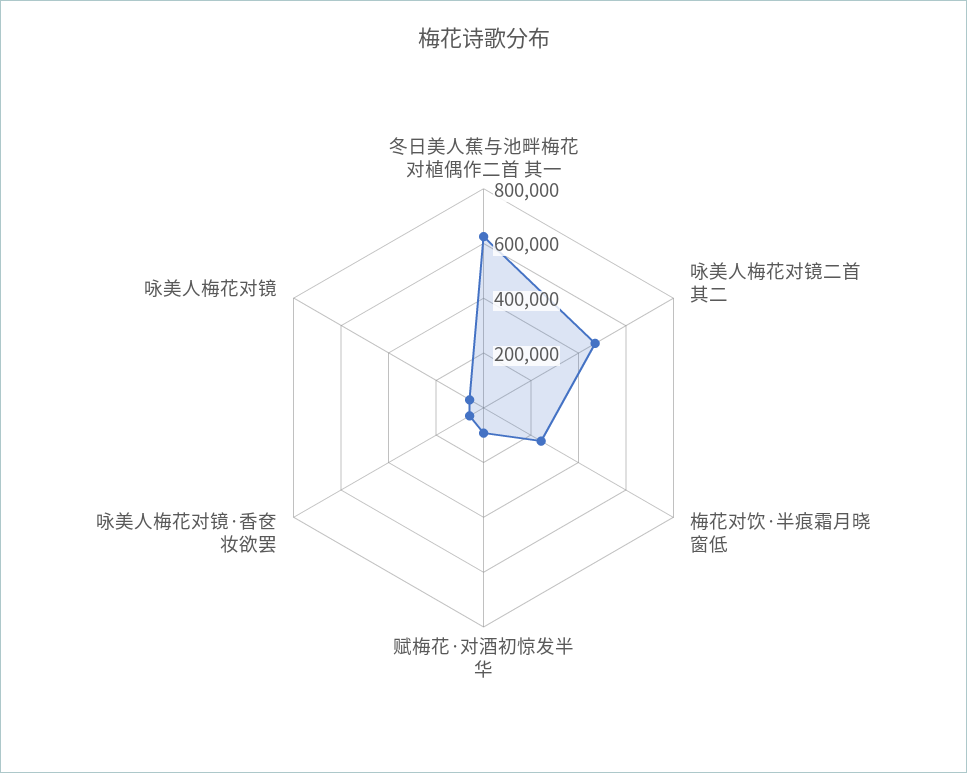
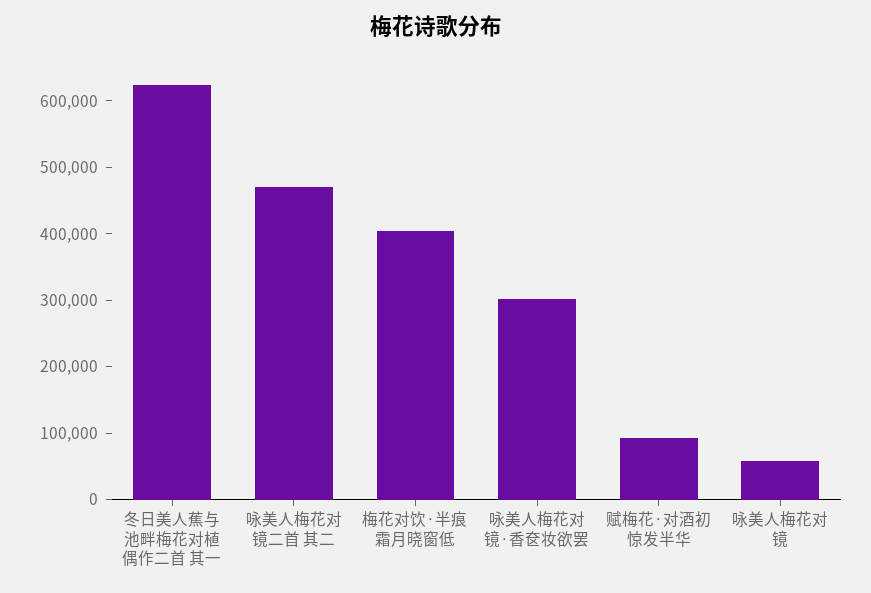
梅花对饮·半痕霜月晓窗低: 250000 -> 400000
咏美人梅花对镜·香奁妆欲罢: 50000 -> 300000

